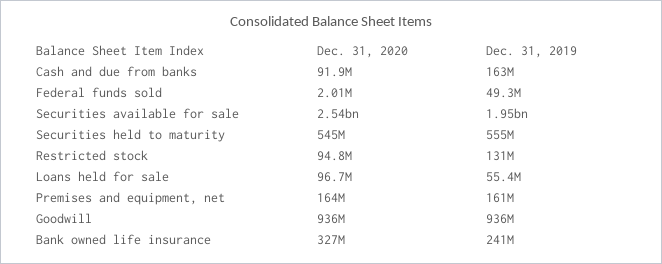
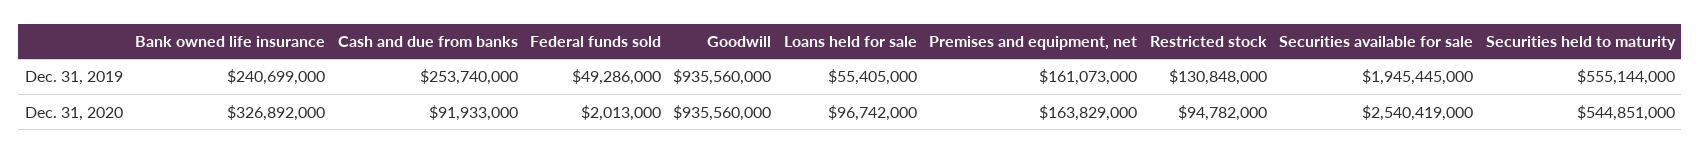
Dec. 31, 2019, Cash and due from banks: 163000000 -> 253740000

